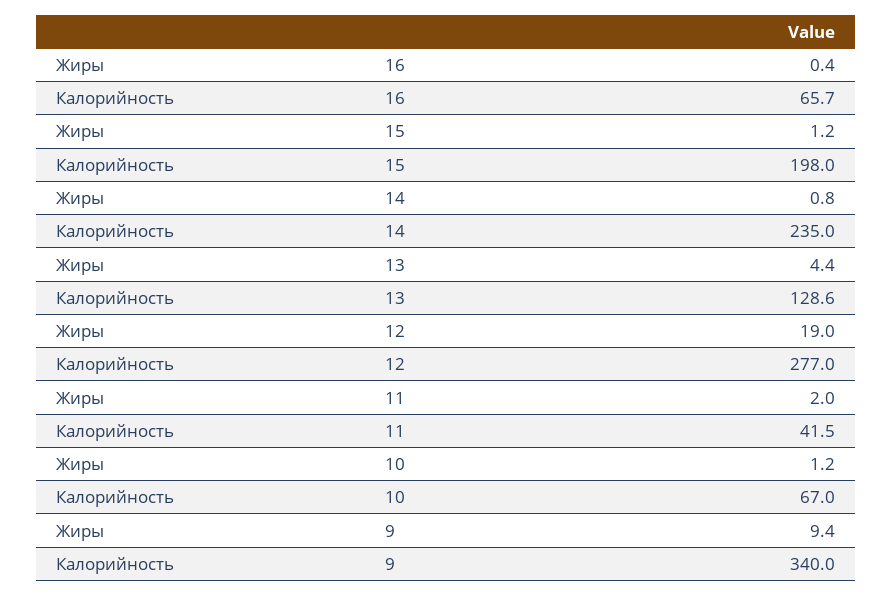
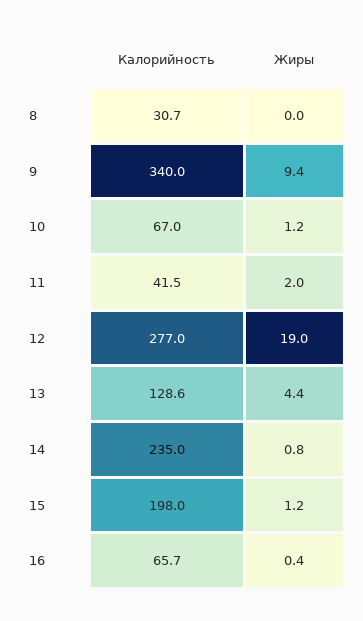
Калорийность, 8: none -> 30.7
Жиры, 8: none -> 0

